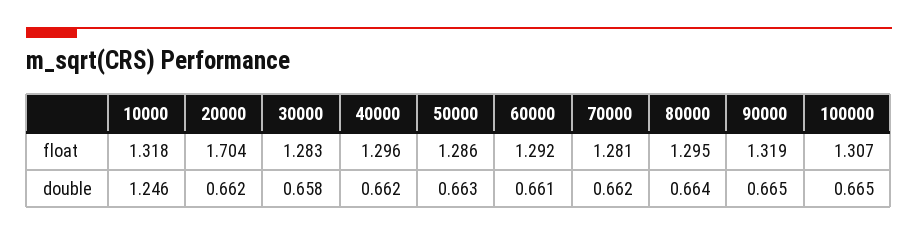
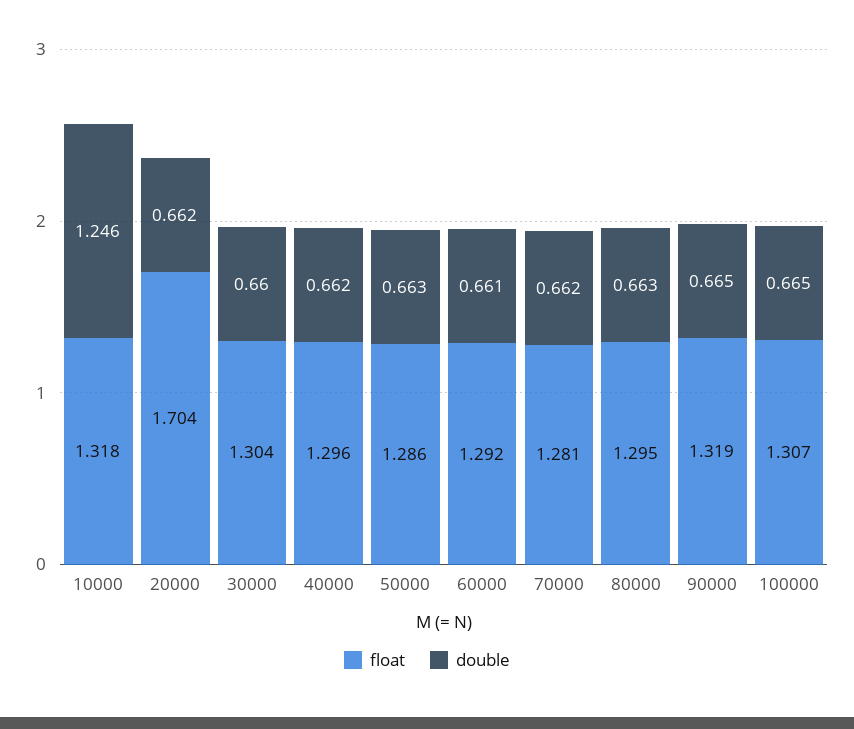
float, 30000: 1.283 -> 1.304
double, 30000: 0.658 -> 0.66
double, 80000: 0.664 -> 0.663

